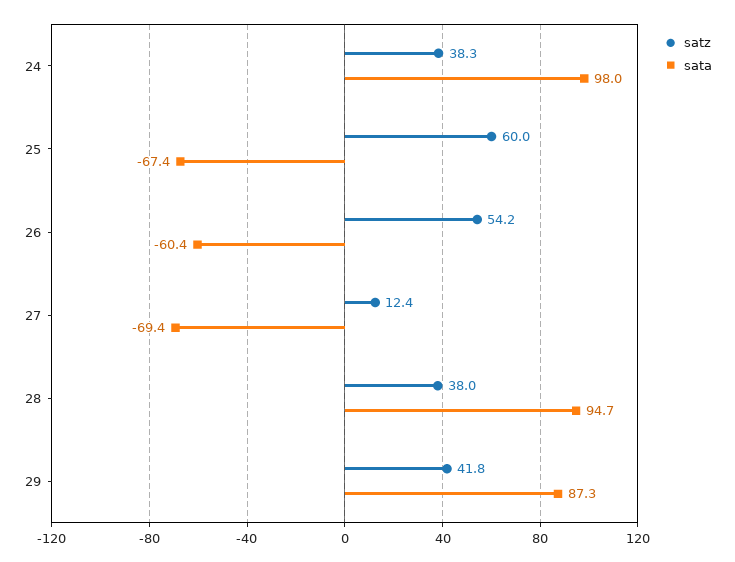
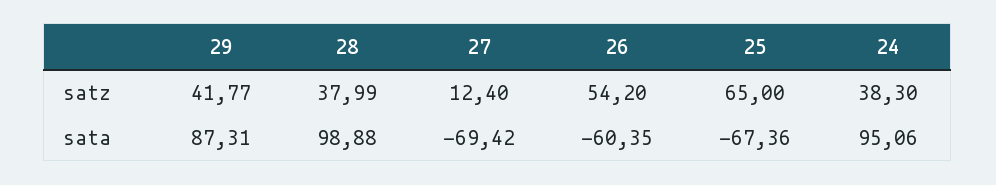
sata, 24: 98 -> 95.06
satz, 25: 60 -> 65
sata, 28: 94.7 -> 98.88

